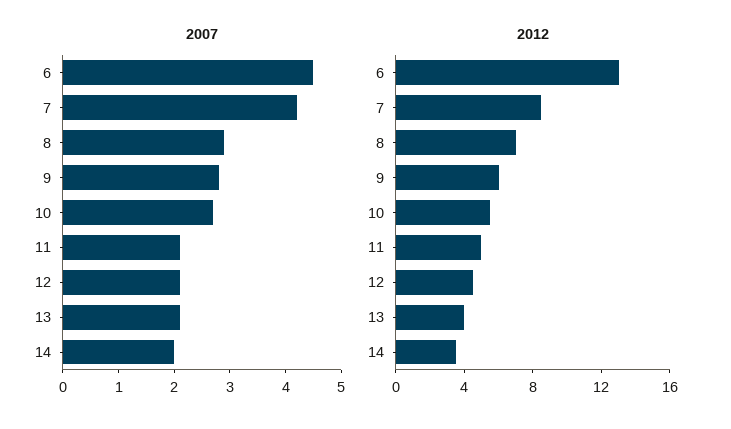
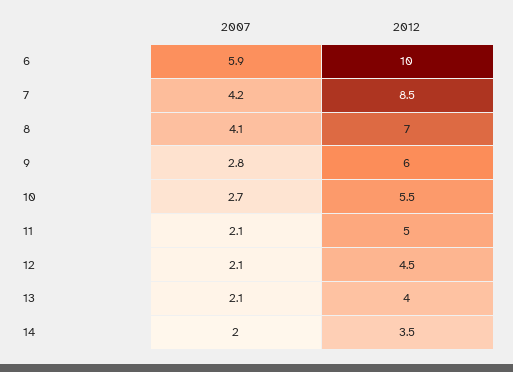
2007, 6: 4.5 -> 5.9
2007, 8: 3 -> 4.1
2012, 6: 13 -> 10

